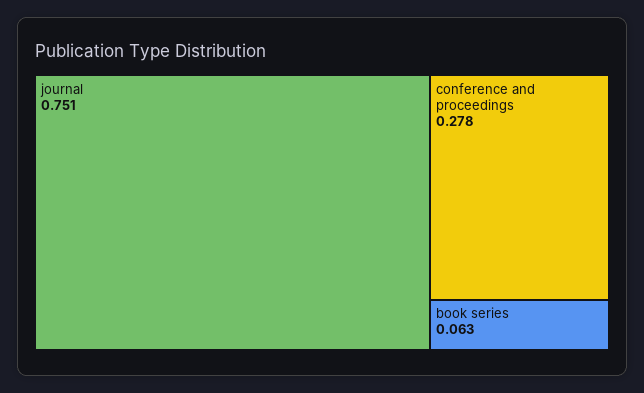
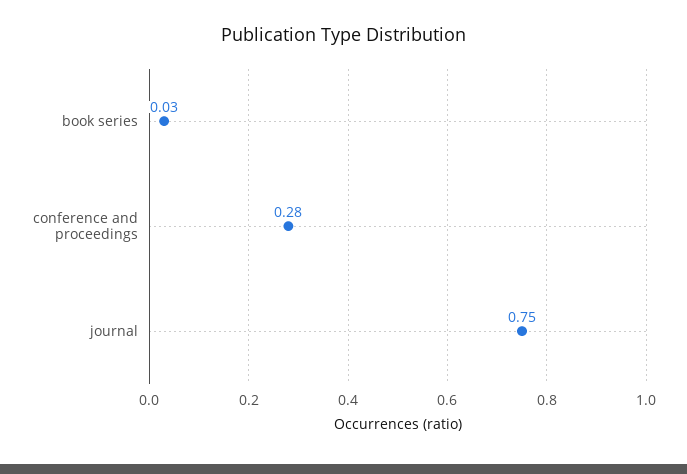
book series: 0.063 -> 0.03

